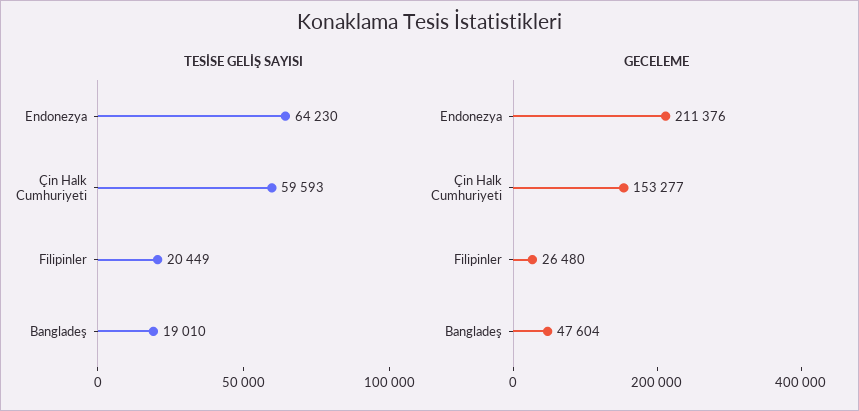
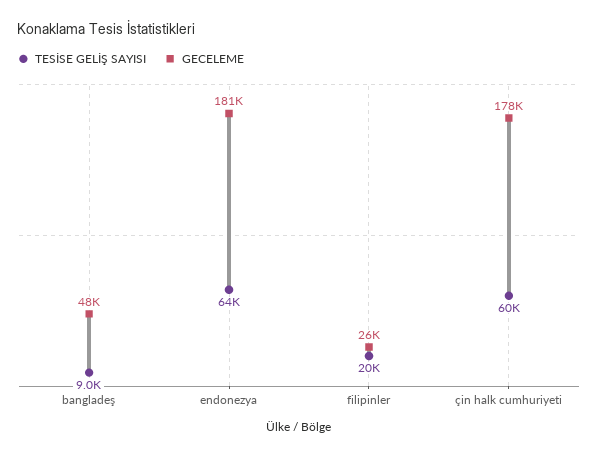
TESİSE GELİŞ SAYISI, Bangladeş: 19010 -> 9000
GECELEME, Endonezya: 211376 -> 181000
GECELEME, Çin Halk Cumhuriyeti: 153277 -> 178000

